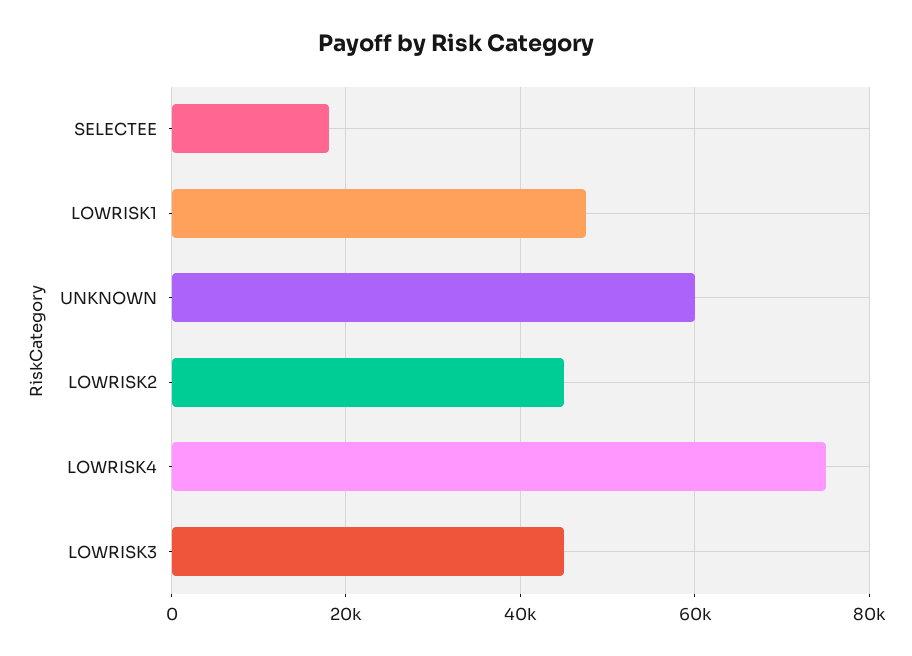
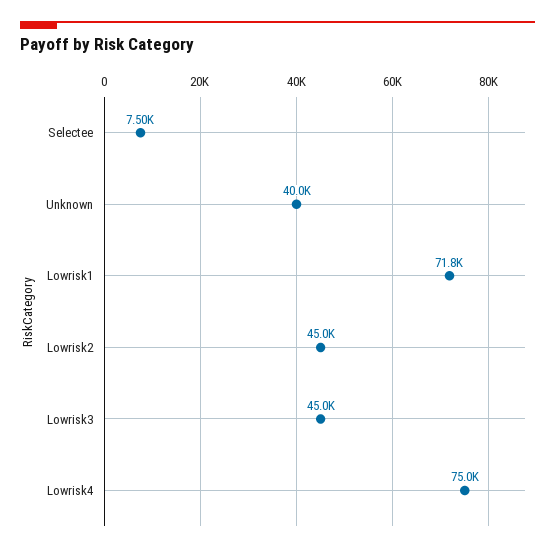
SELECTEE: 18000 -> 7500
LOWRISK1: 48000 -> 71800
UNKNOWN: 60000 -> 40000

